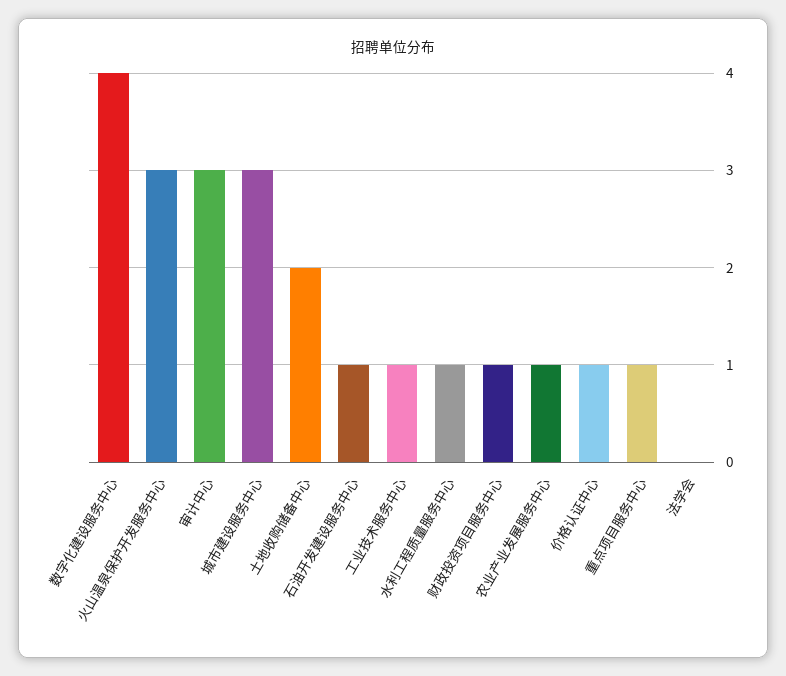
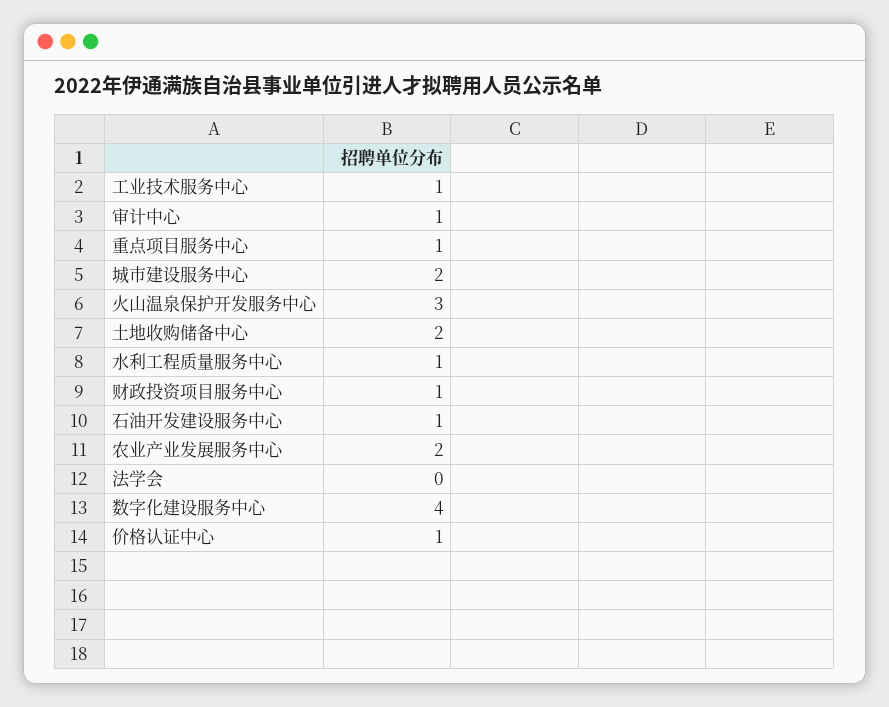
审计中心: 3 -> 1
城市建设服务中心: 3 -> 2
农业产业发展服务中心: 1 -> 2

